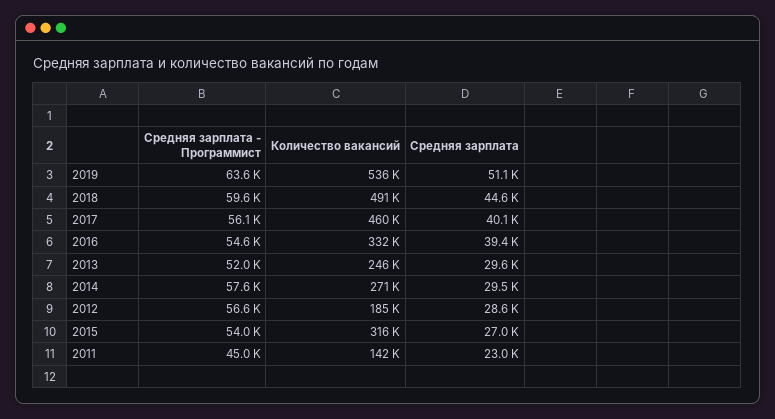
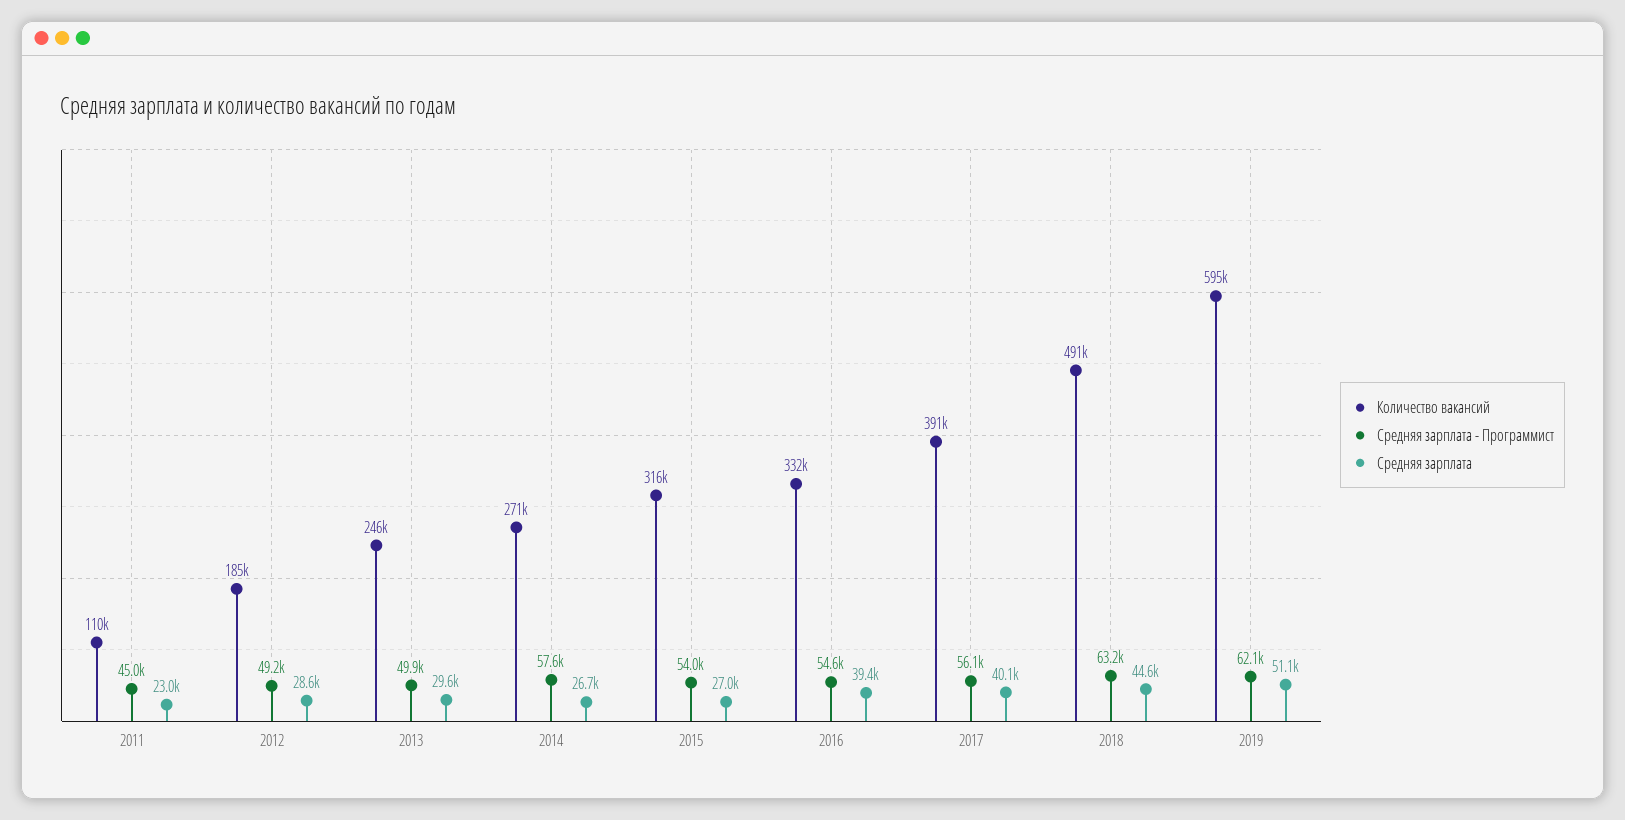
Средняя зарплата - Программист, 2019: 63600 -> 62100
Количество вакансий, 2019: 536000 -> 595000
Средняя зарплата - Программист, 2018: 59600 -> 63200
Количество вакансий, 2017: 460000 -> 391000
Средняя зарплата - Программист, 2013: 52000 -> 49900
Средняя зарплата, 2014: 29500 -> 26700
Средняя зарплата - Программист, 2012: 56600 -> 49200
Количество вакансий, 2011: 142000 -> 110000

